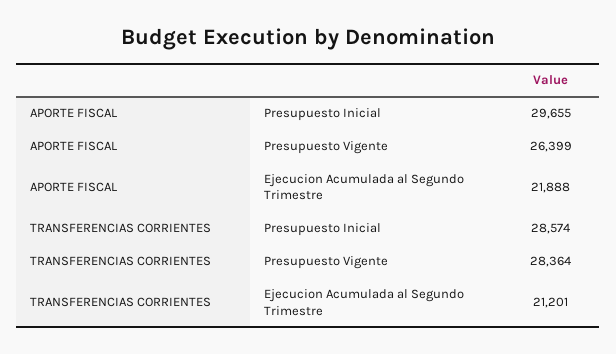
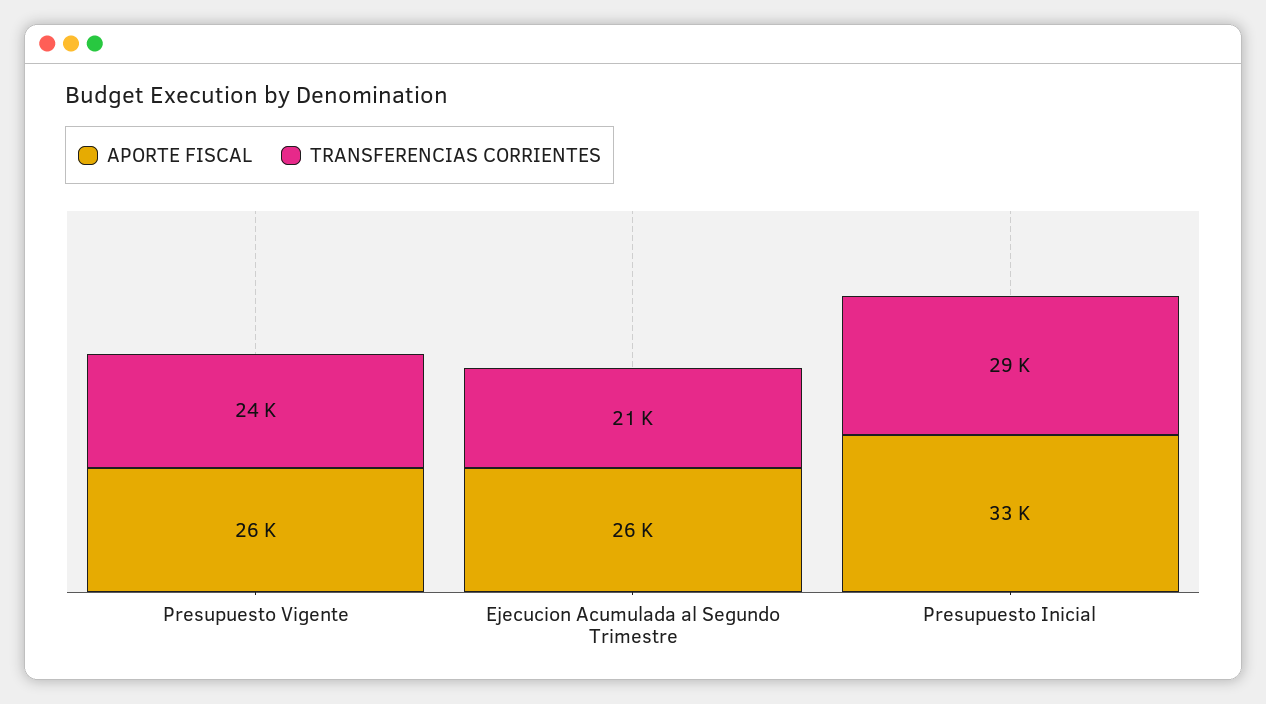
APORTE FISCAL, Presupuesto Inicial: 29655 -> 33000
APORTE FISCAL, Ejecucion Acumulada al Segundo Trimestre: 21888 -> 26000
TRANSFERENCIAS CORRIENTES, Presupuesto Vigente: 28364 -> 24000

